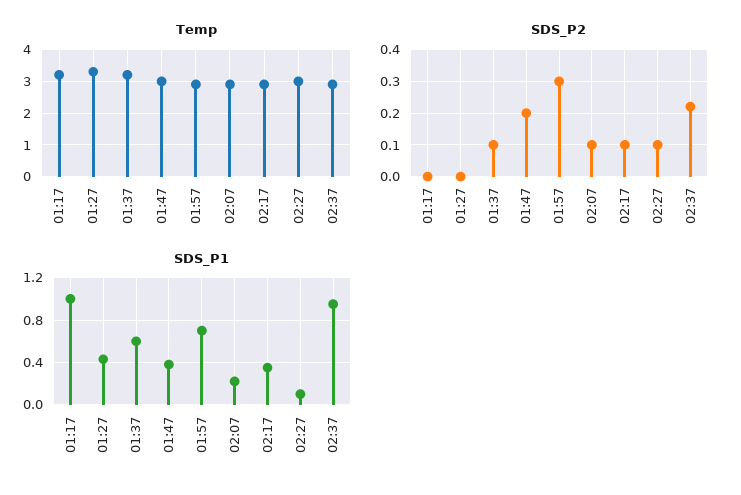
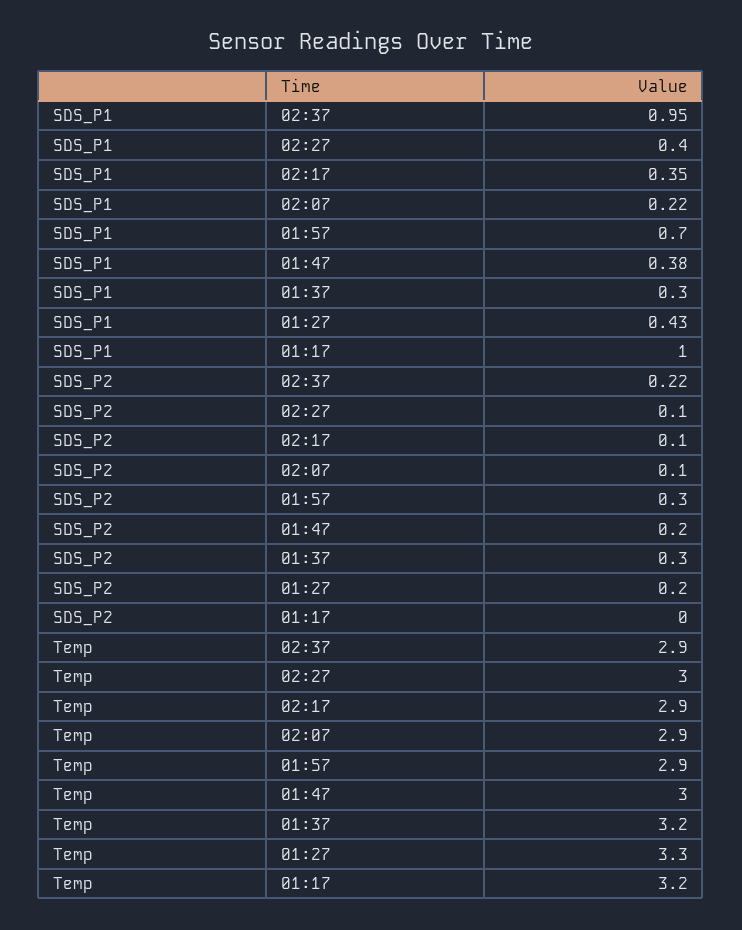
SDS_P2, 01:27: 0 -> 0.2
SDS_P2, 01:37: 0.1 -> 0.3
SDS_P1, 01:37: 0.6 -> 0.3
SDS_P1, 02:27: 0.1 -> 0.4

